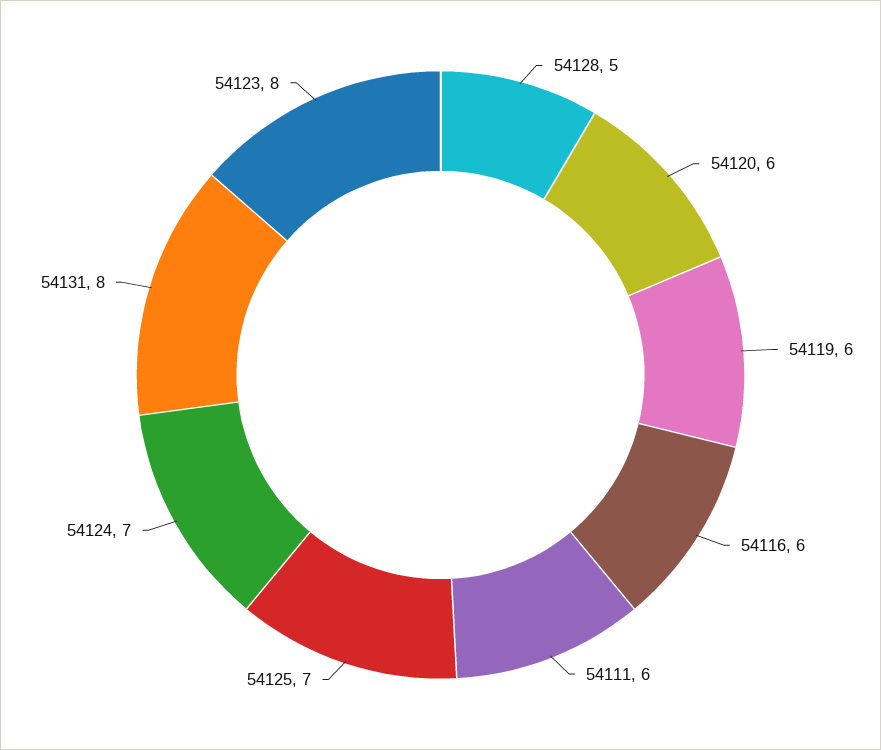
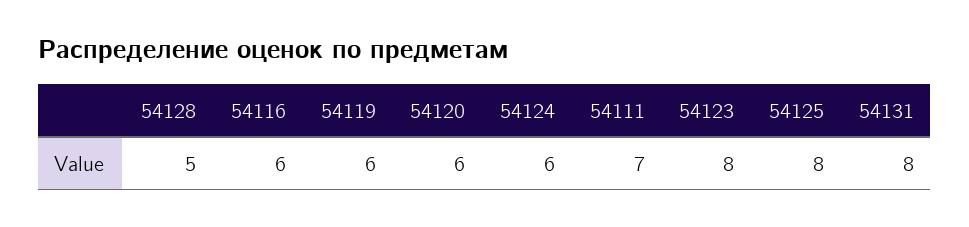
54111: 6 -> 7
54125: 7 -> 8
54124: 7 -> 6

